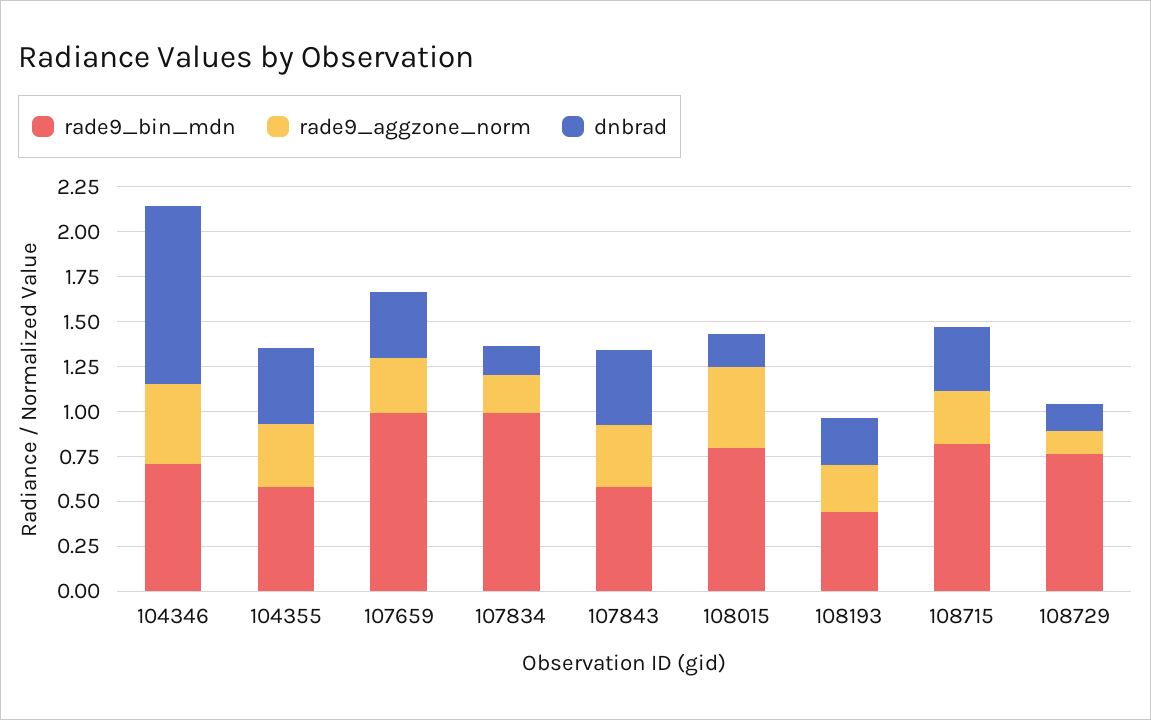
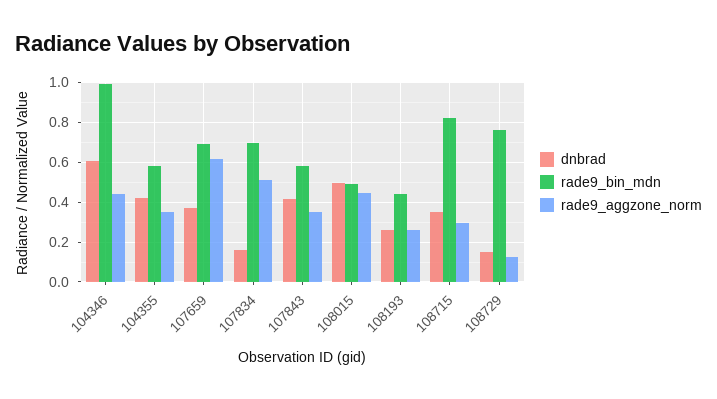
rade9_bin_mdn, 104346: 0.7 -> 1
dnbrad, 104346: 1 -> 0.6
rade9_bin_mdn, 107659: 1 -> 0.7
rade9_aggzone_norm, 107659: 0.3 -> 0.6
rade9_bin_mdn, 107834: 1 -> 0.7
rade9_aggzone_norm, 107834: 0.2 -> 0.5
rade9_bin_mdn, 108015: 0.8 -> 0.5
dnbrad, 108015: 0.2 -> 0.5

